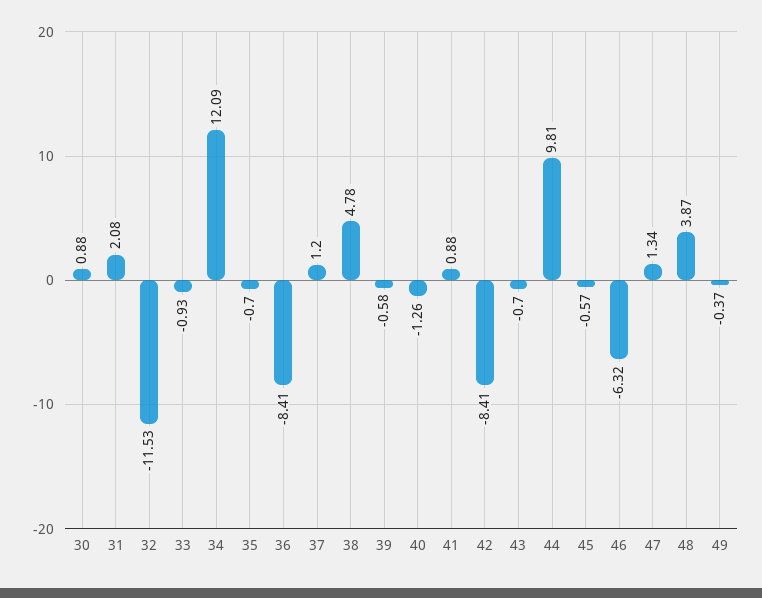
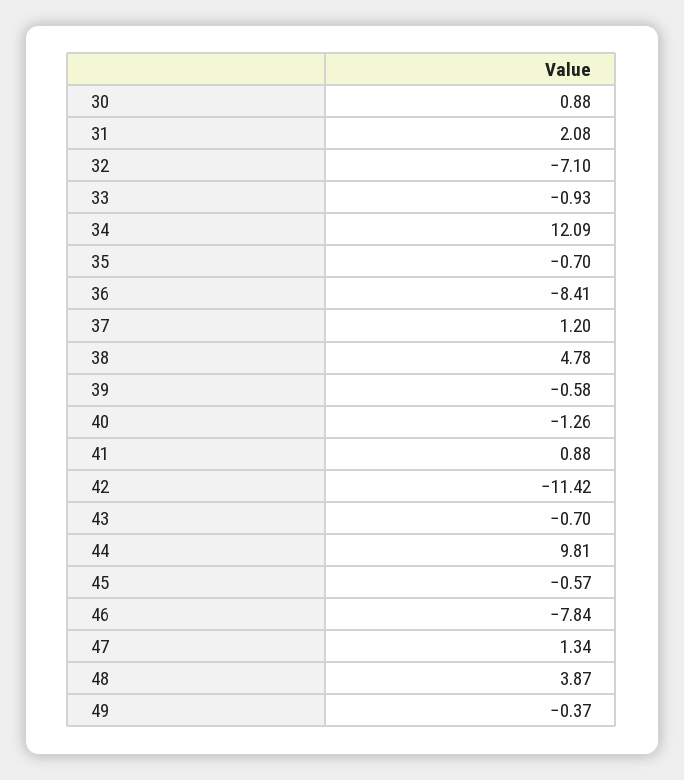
32: -11.53 -> -7.1
42: -8.41 -> -11.42
46: -6.32 -> -7.84

